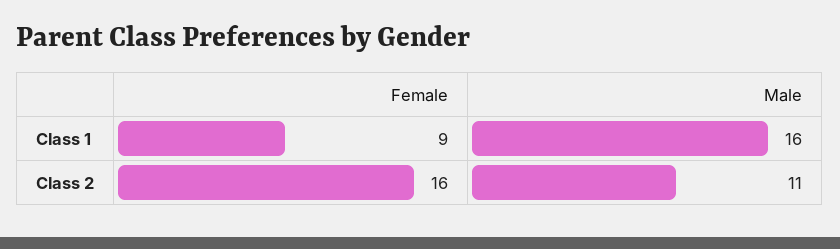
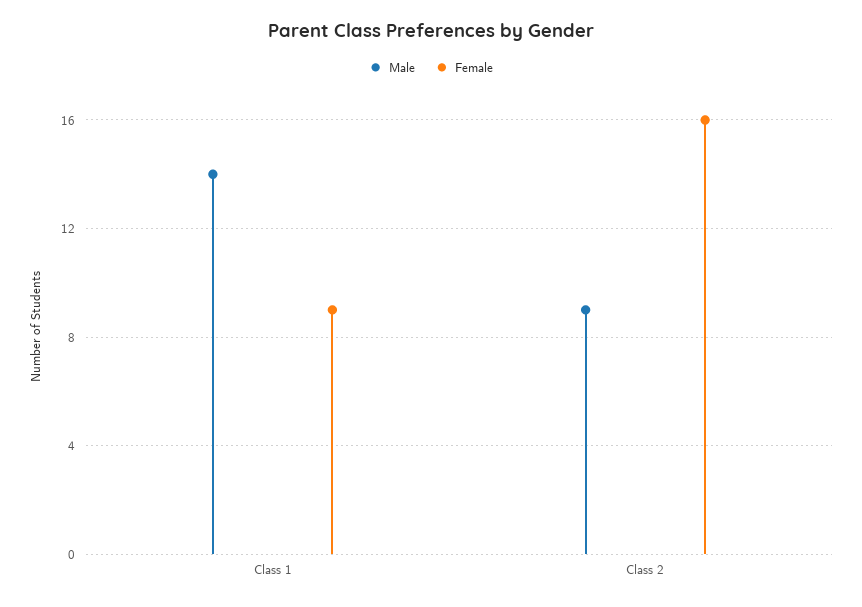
Male, Class 1: 16 -> 14
Male, Class 2: 11 -> 9

